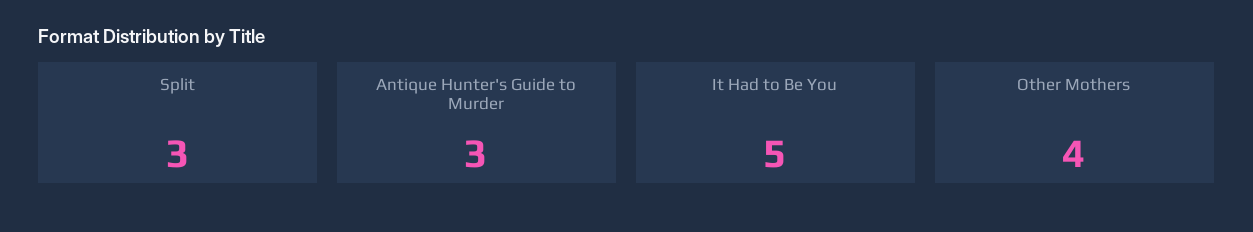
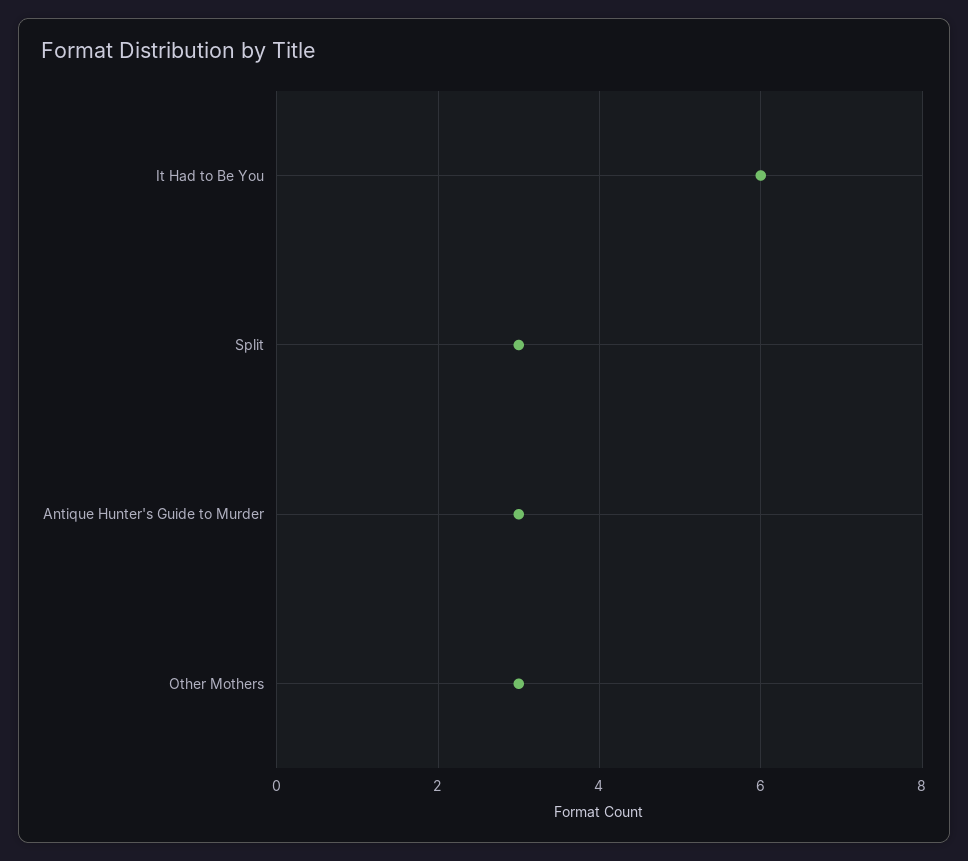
It Had to Be You: 5 -> 6
Other Mothers: 4 -> 3

